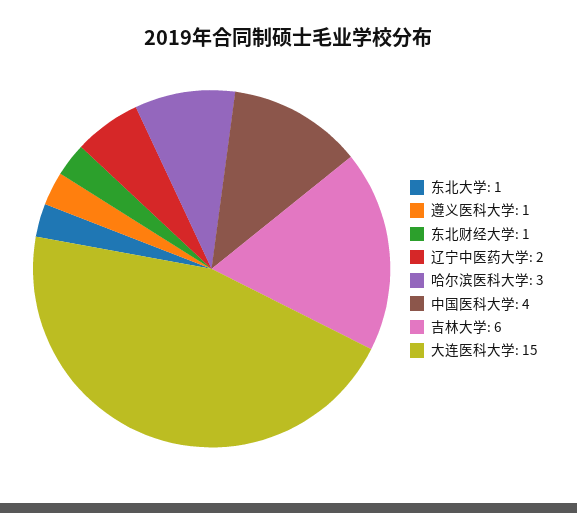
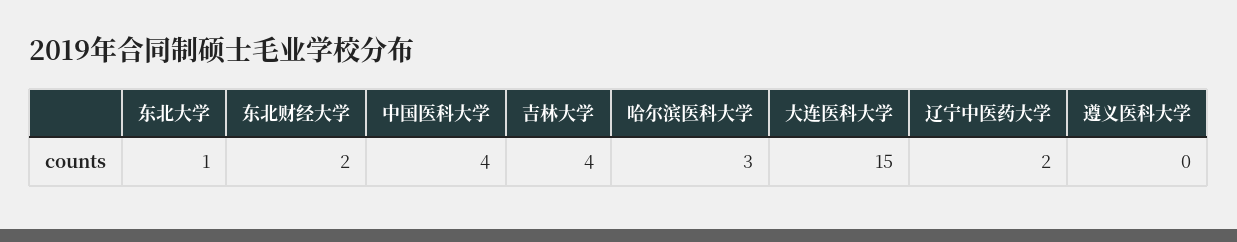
遵义医科大学: 1 -> 0
东北财经大学: 1 -> 2
吉林大学: 6 -> 4

